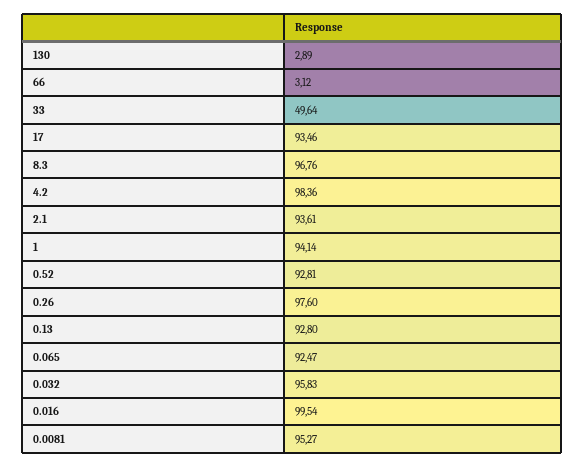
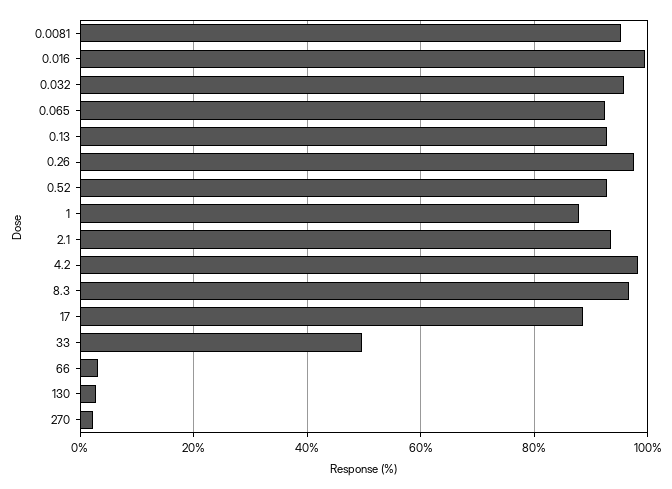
17: 93.46 -> 88
1: 94.14 -> 88
270: none -> 2

